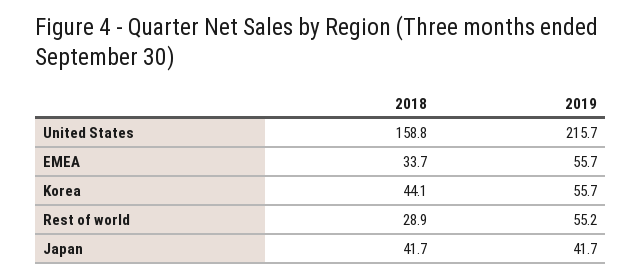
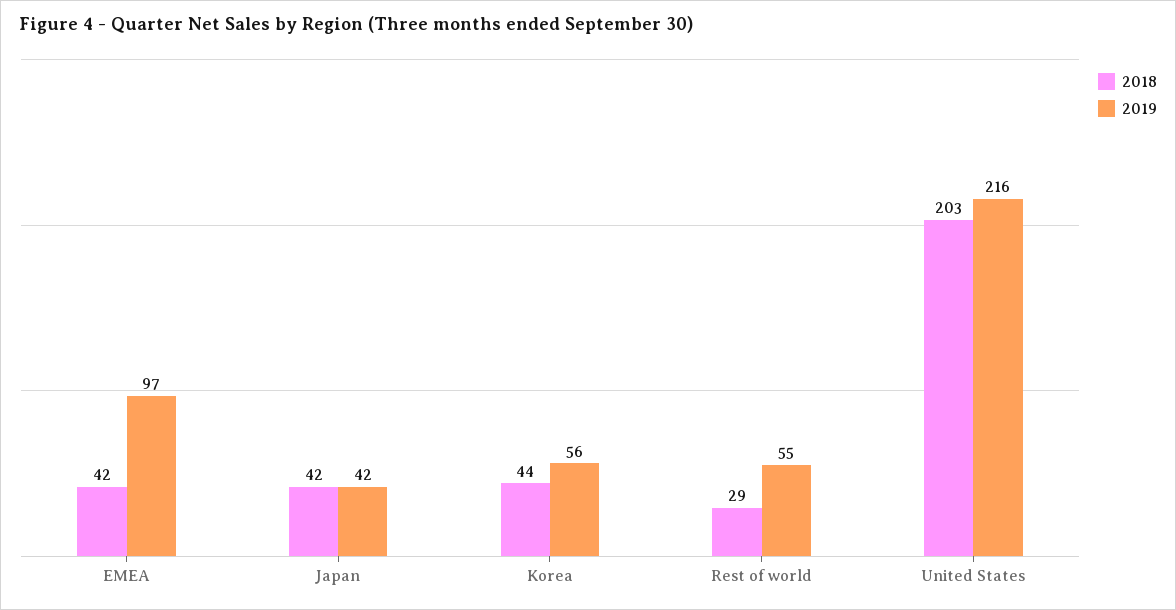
2018, United States: 158.8 -> 203
2018, EMEA: 33.7 -> 42
2019, EMEA: 55.7 -> 97

